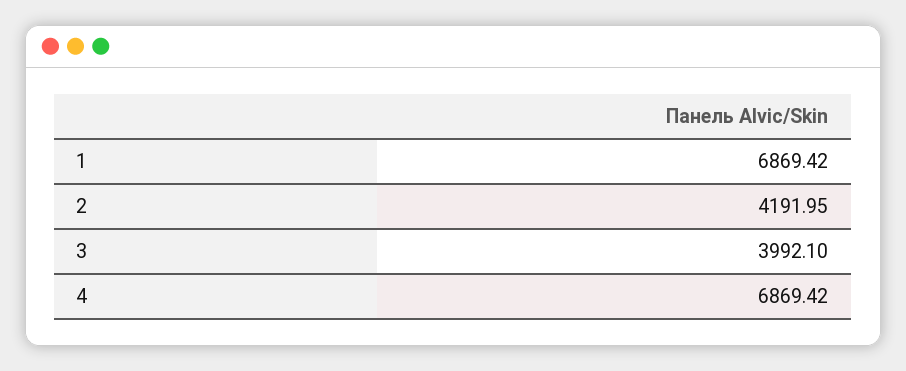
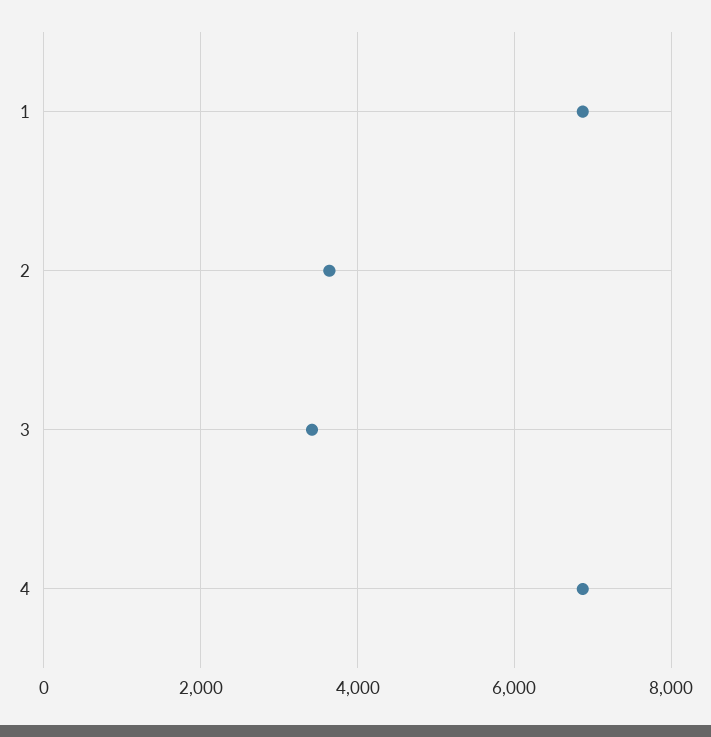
2: 4191.95 -> 3600
3: 3992.1 -> 3400

